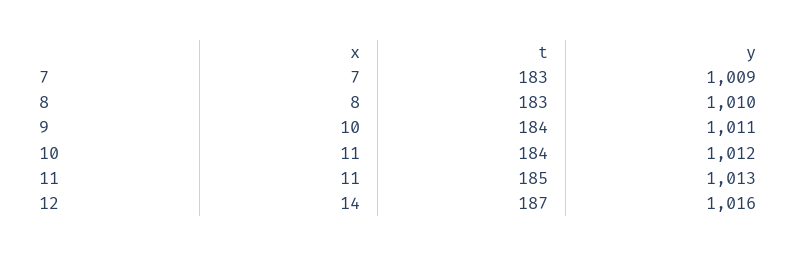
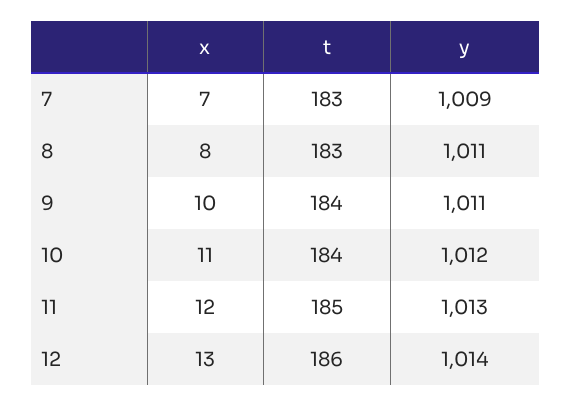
y, 8: 1010 -> 1011
x, 11: 11 -> 12
x, 12: 14 -> 13
t, 12: 187 -> 186
y, 12: 1016 -> 1014

